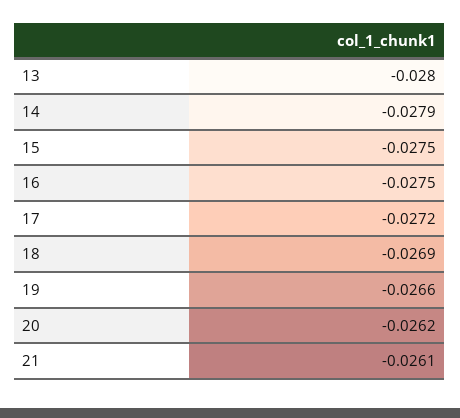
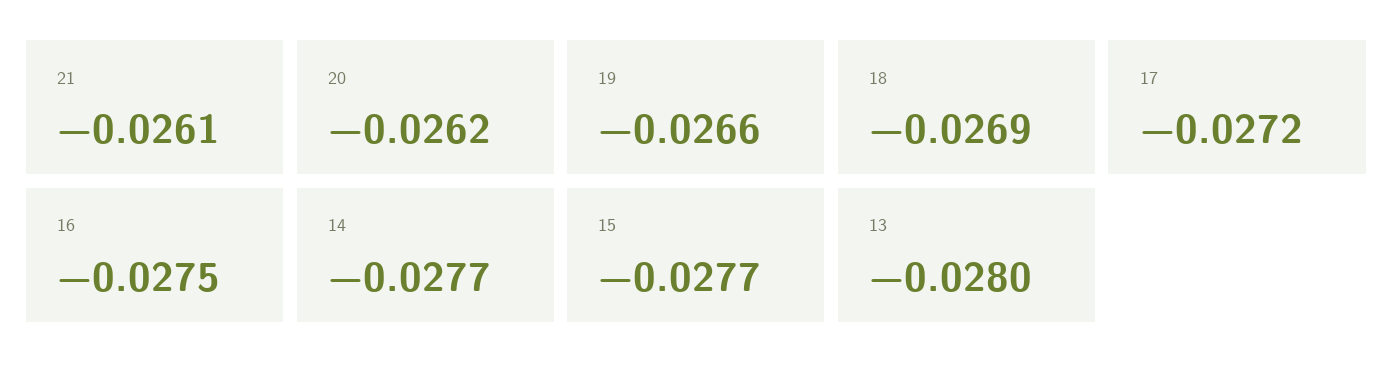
14: -0.0279 -> -0.0277
15: -0.0275 -> -0.0277

